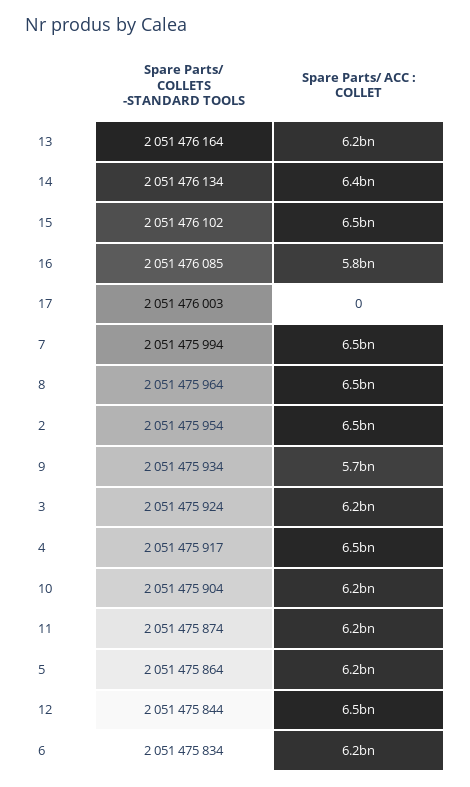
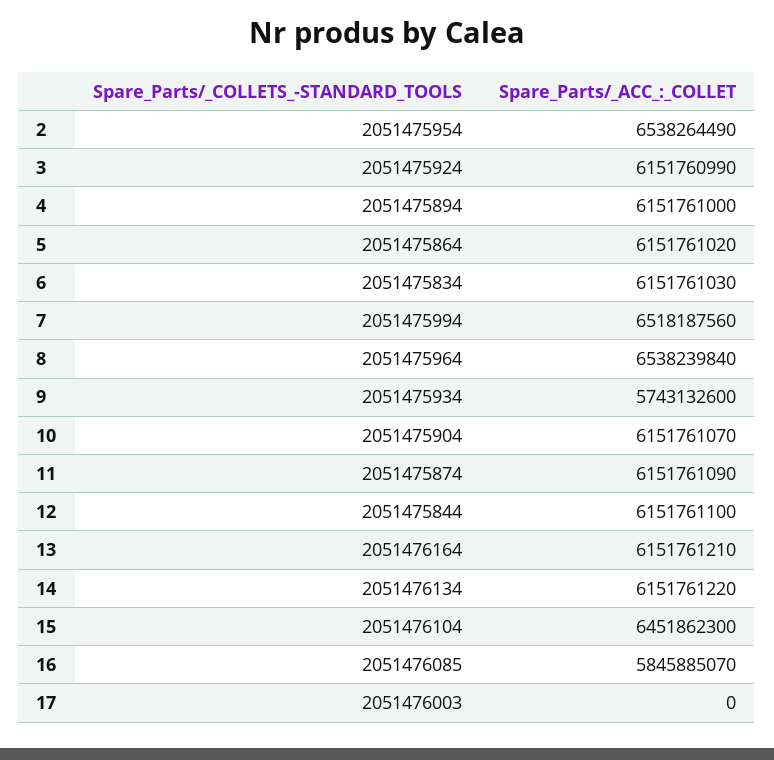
Spare Parts/ ACC : COLLET, 14: 6400000000 -> 6151761220
Spare Parts/ COLLETS -STANDARD TOOLS, 15: 2051476102 -> 2051476104
Spare Parts/ COLLETS -STANDARD TOOLS, 4: 2051475917 -> 2051475894
Spare Parts/ ACC : COLLET, 4: 6500000000 -> 6151761000
Spare Parts/ ACC : COLLET, 12: 6500000000 -> 6151761100

